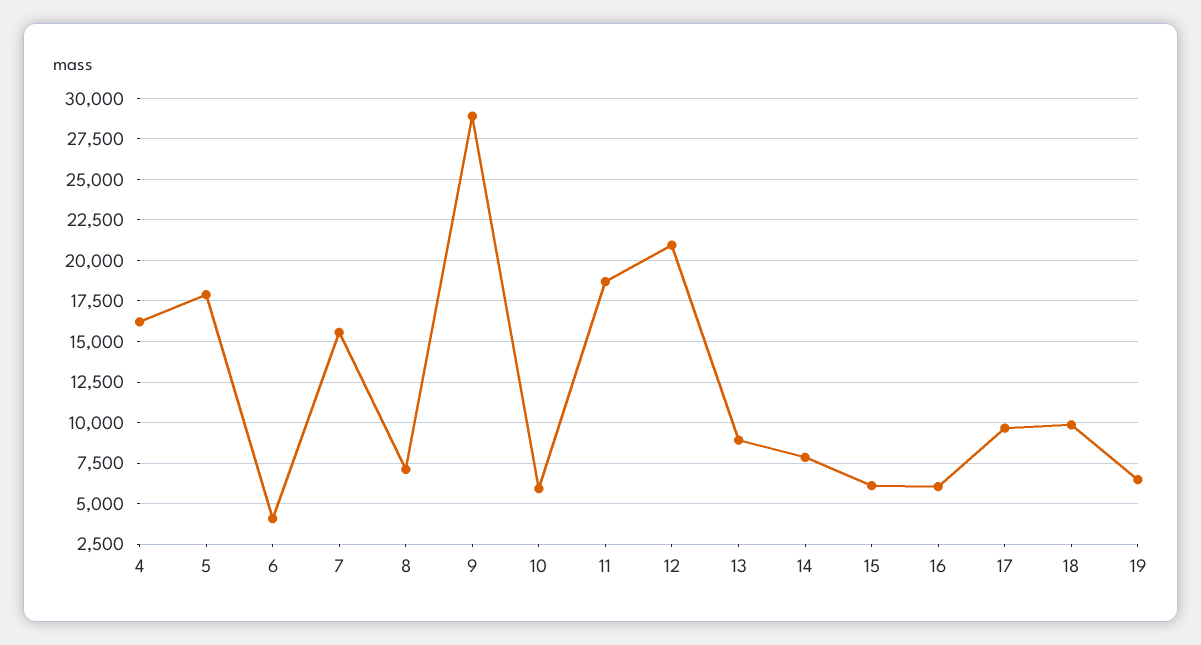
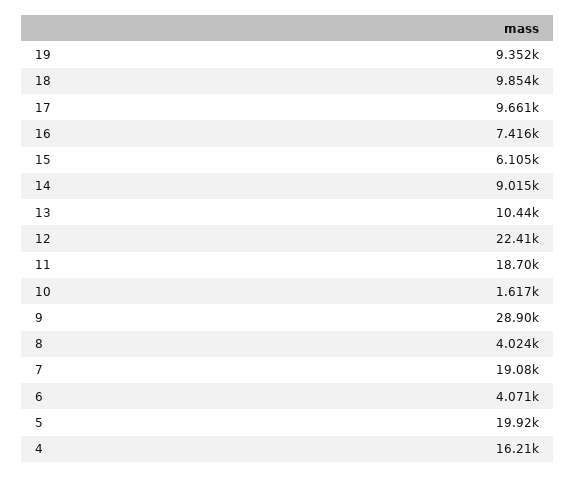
5: 18000 -> 19920
7: 15500 -> 19080
8: 7000 -> 4024
10: 6000 -> 1617
12: 21000 -> 22410
13: 9000 -> 10440
14: 8000 -> 9015
16: 6000 -> 7416
19: 6500 -> 9352

